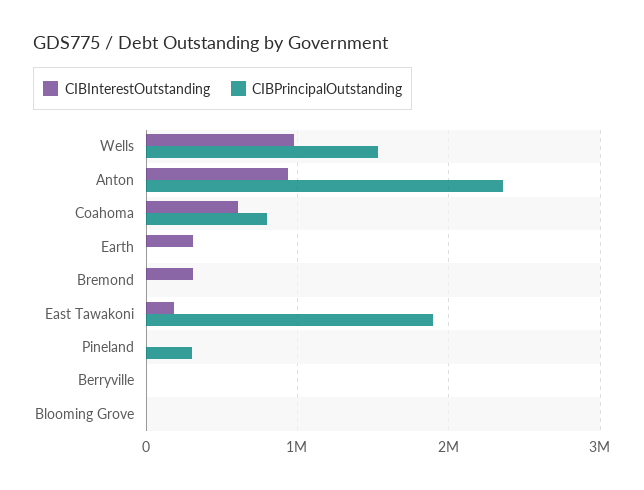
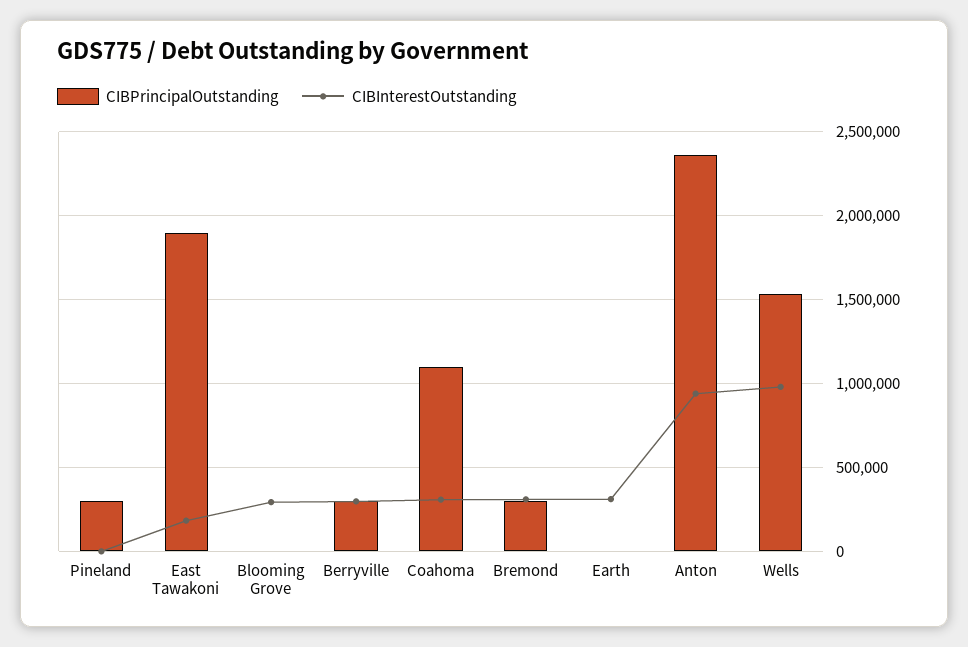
CIBInterestOutstanding, Coahoma: 600000 -> 300000
CIBPrincipalOutstanding, Coahoma: 800000 -> 1100000
CIBPrincipalOutstanding, Bremond: 0 -> 300000
CIBInterestOutstanding, Berryville: 0 -> 300000
CIBPrincipalOutstanding, Berryville: 0 -> 300000
CIBInterestOutstanding, Blooming Grove: 0 -> 300000

